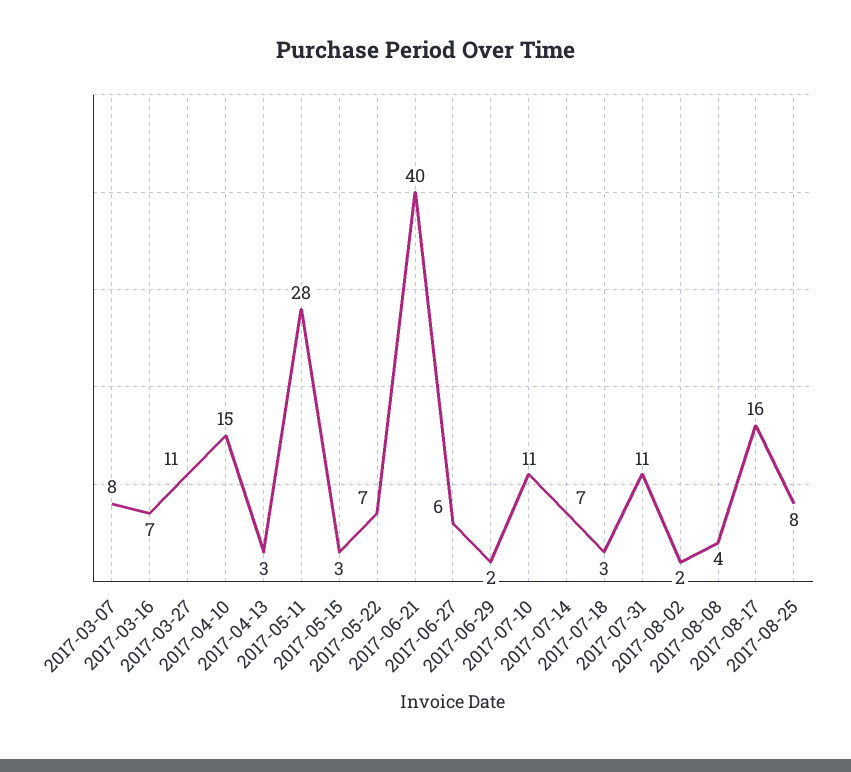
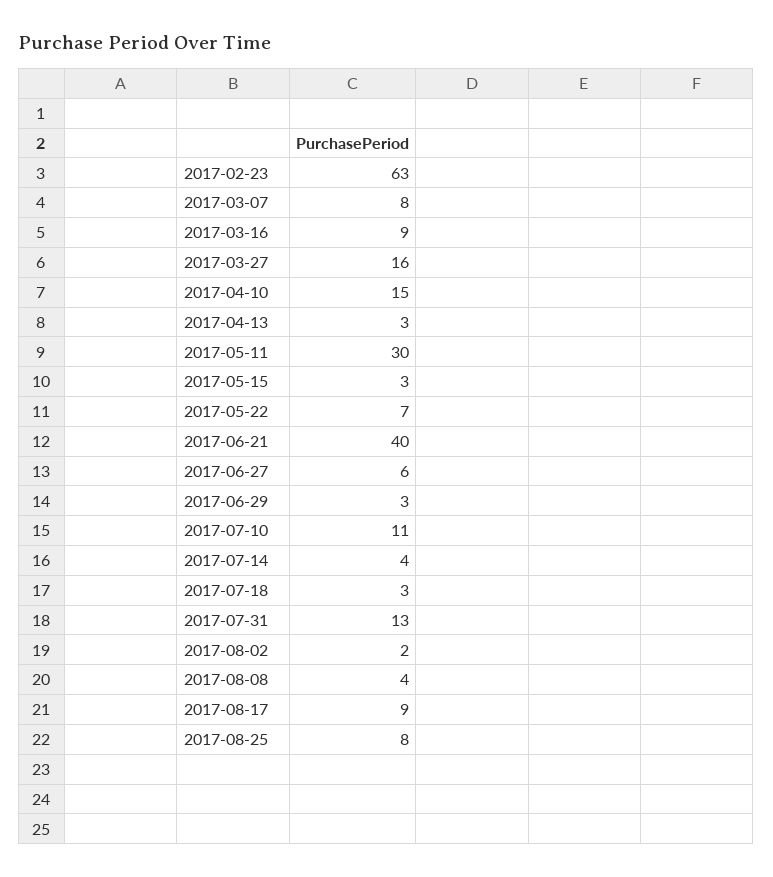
2017-03-16: 7 -> 9
2017-03-27: 11 -> 16
2017-05-11: 28 -> 30
2017-06-29: 2 -> 3
2017-07-14: 7 -> 4
2017-07-31: 11 -> 13
2017-08-17: 16 -> 9
2017-02-23: none -> 63

